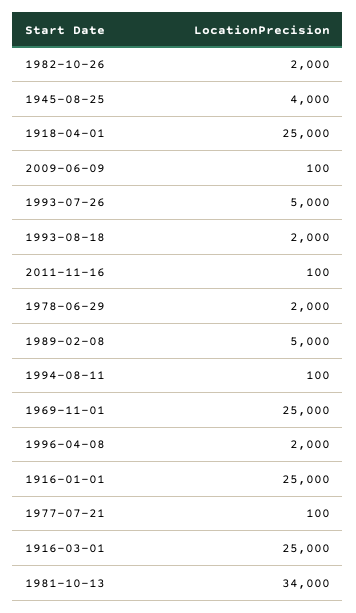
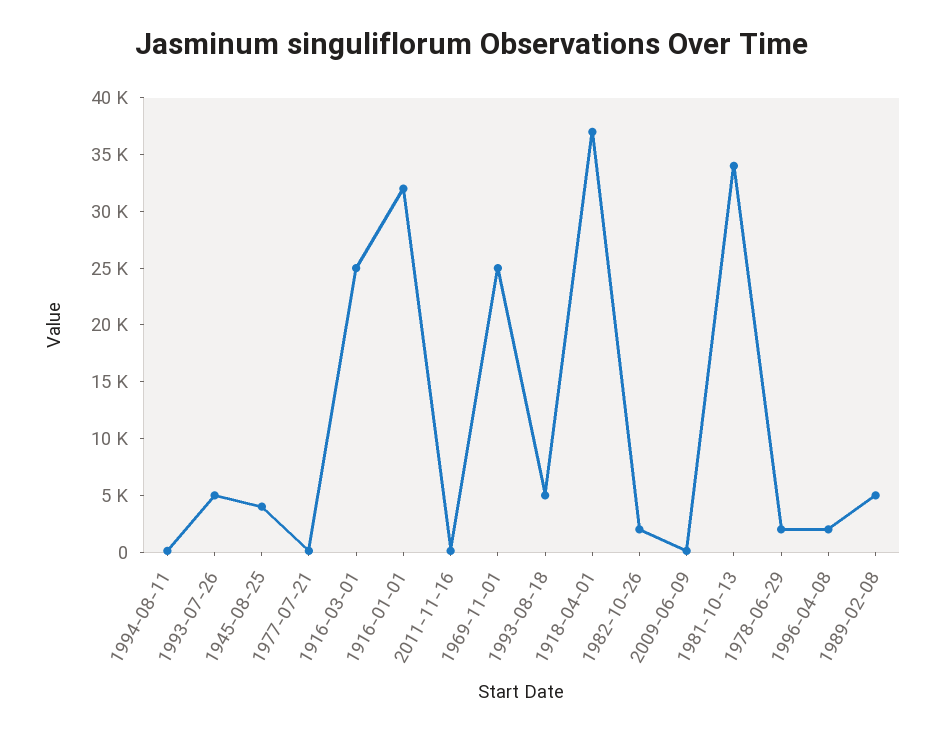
1918-04-01: 25000 -> 37000
1993-08-18: 2000 -> 5000
1916-01-01: 25000 -> 32000

